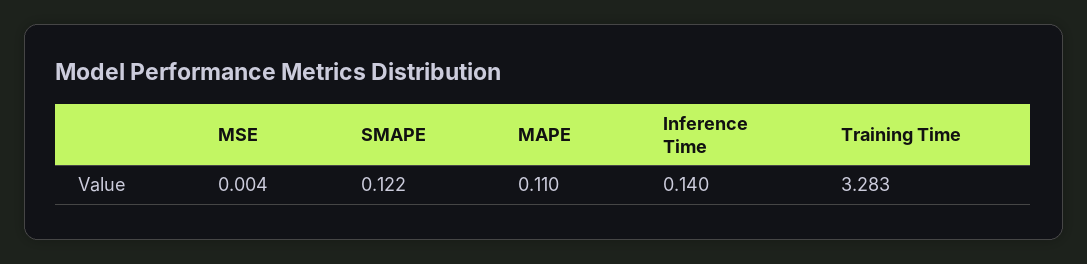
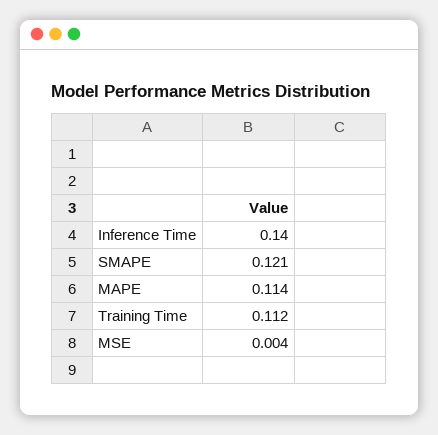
SMAPE: 0.122 -> 0.121
MAPE: 0.11 -> 0.114
Training Time: 3.283 -> 0.112

